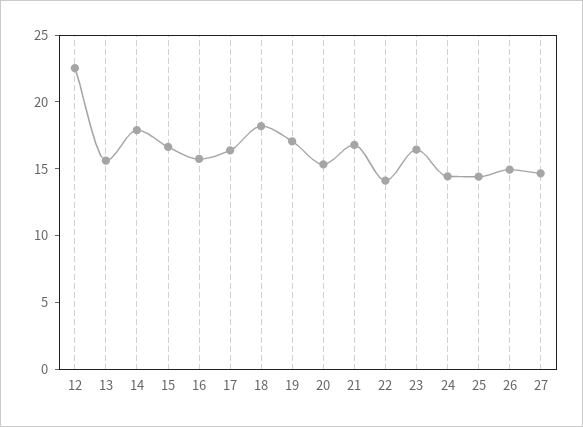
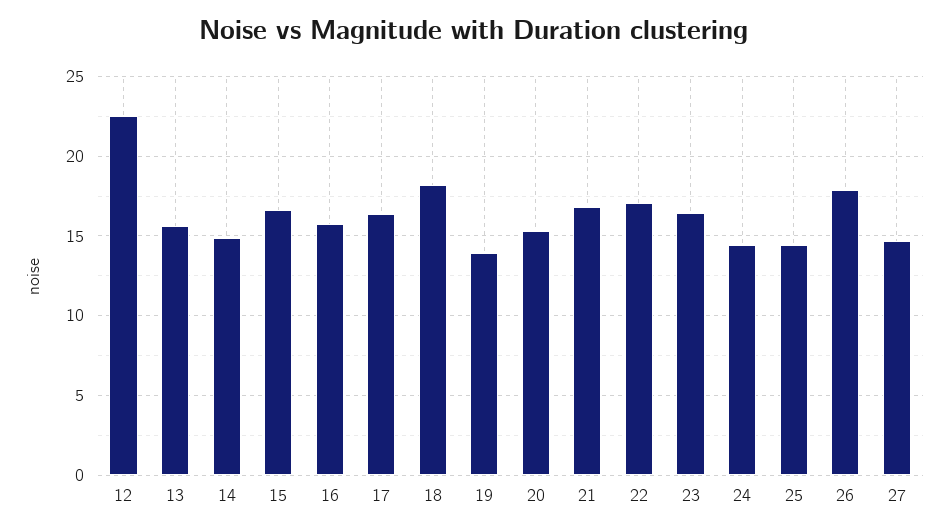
14: 18 -> 15
19: 17 -> 14
22: 14 -> 17
26: 15 -> 18

